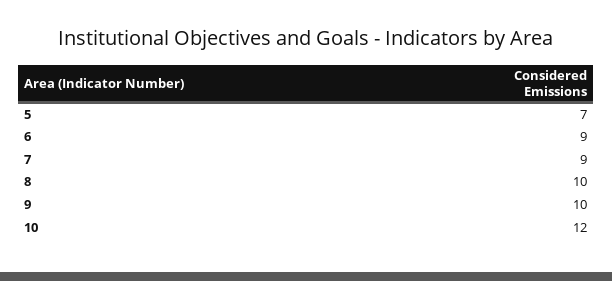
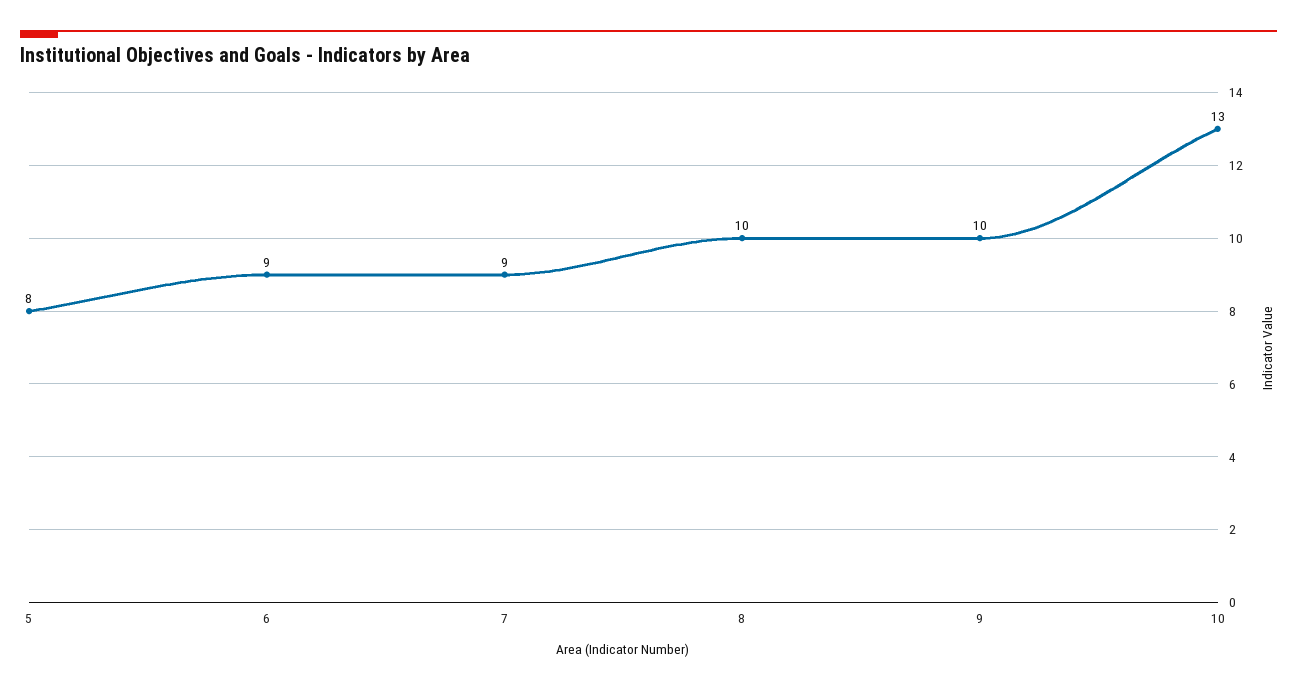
5: 7 -> 8
10: 12 -> 13

